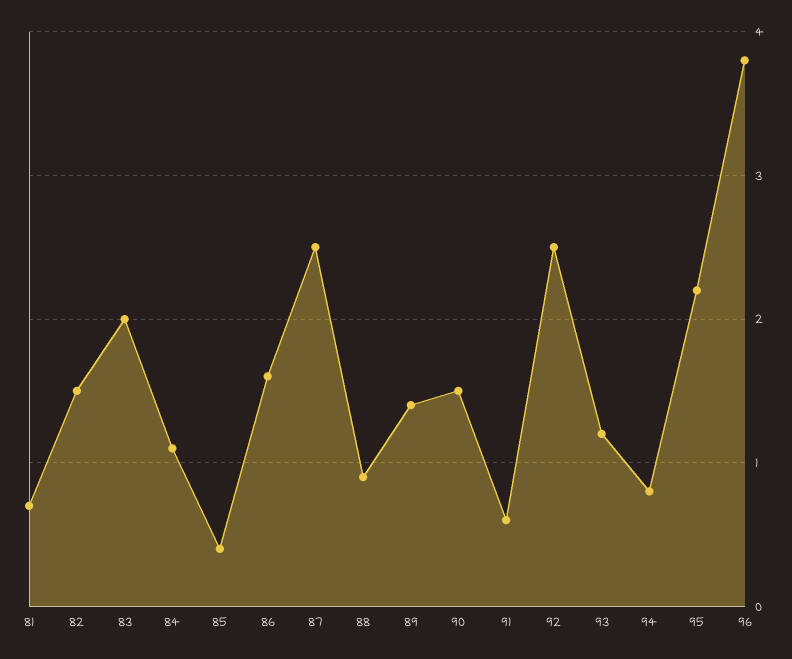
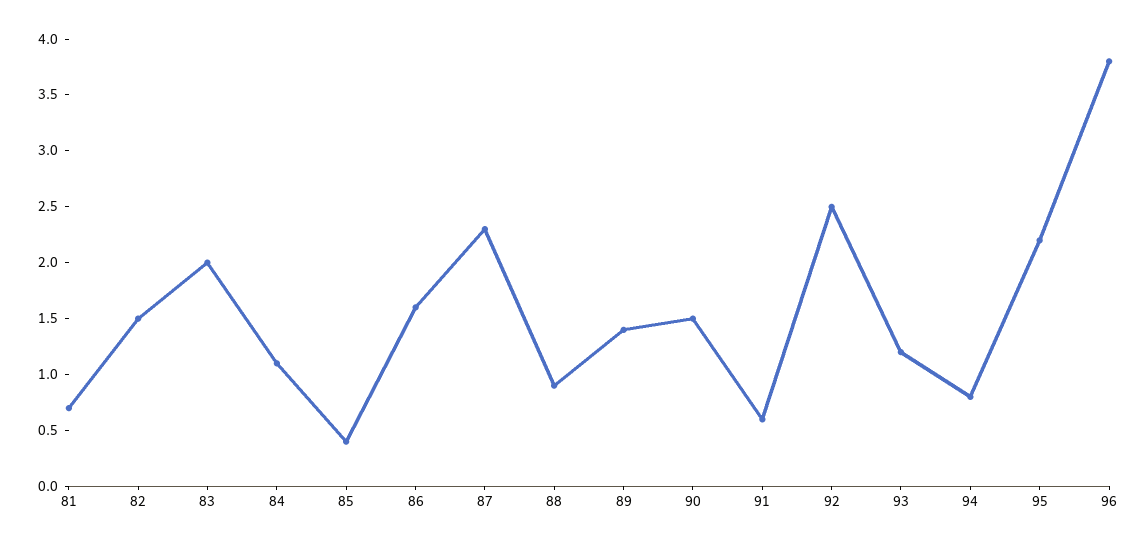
87: 2.5 -> 2.3

